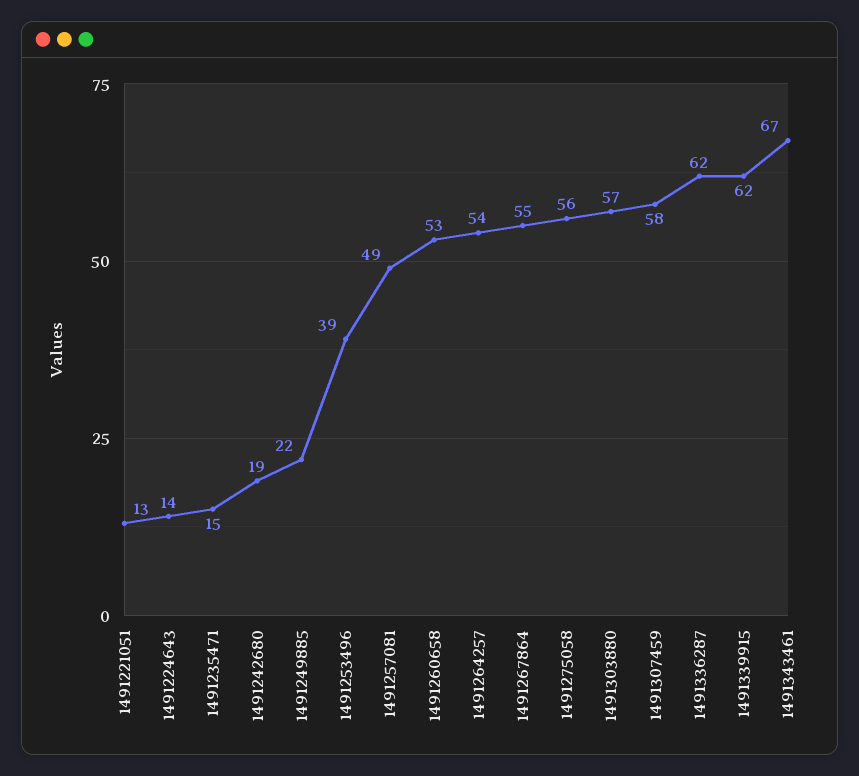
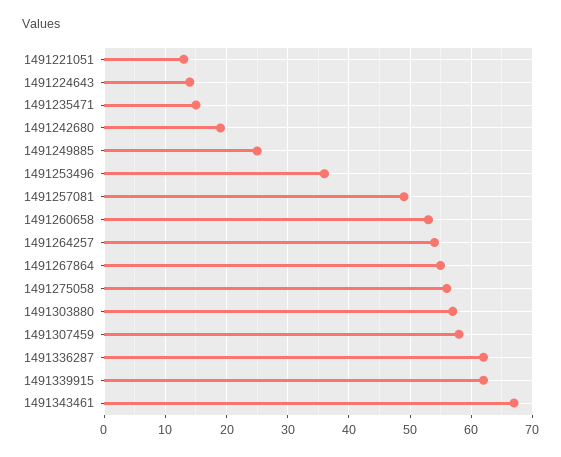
1491249885: 22 -> 25
1491253496: 39 -> 36

